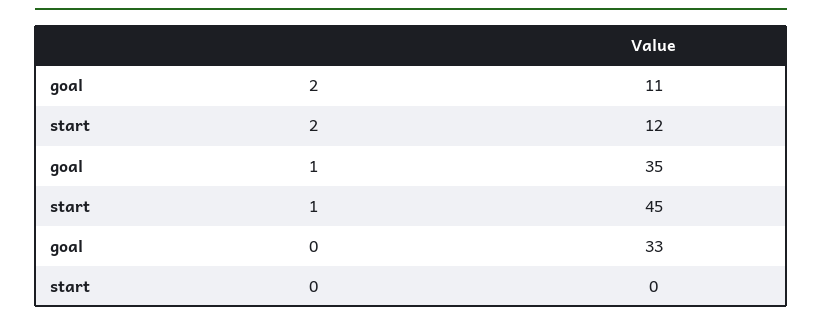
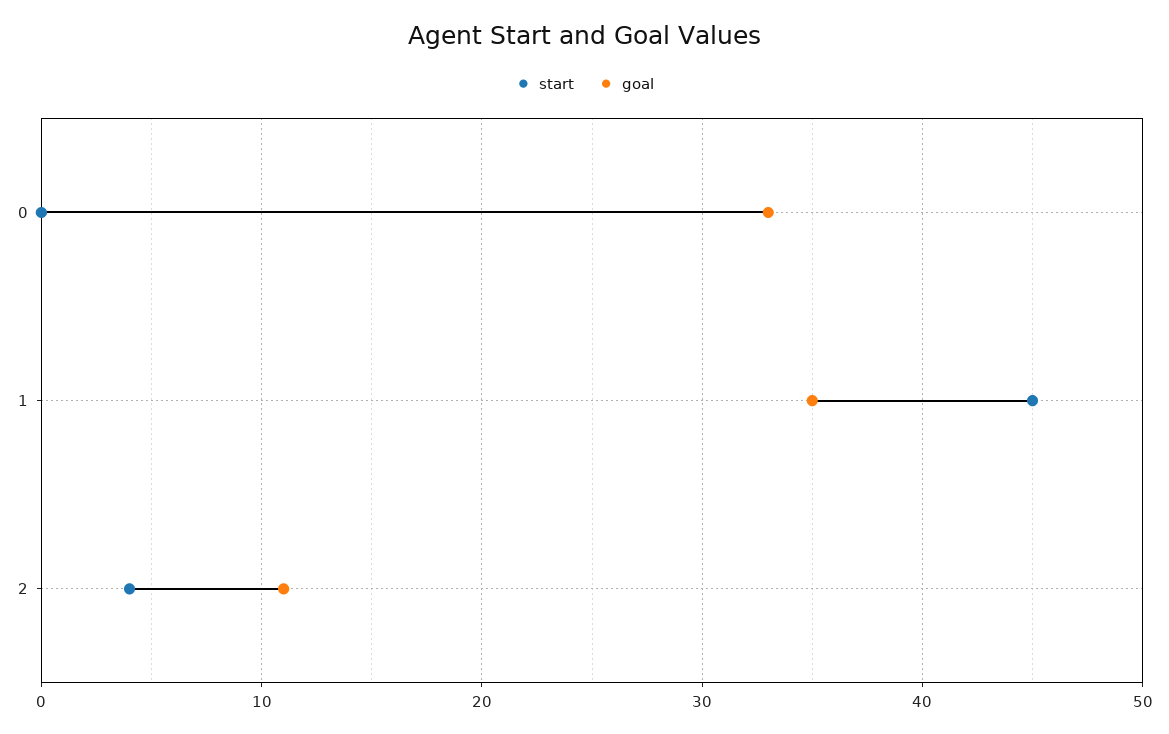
start, 2: 12 -> 4

